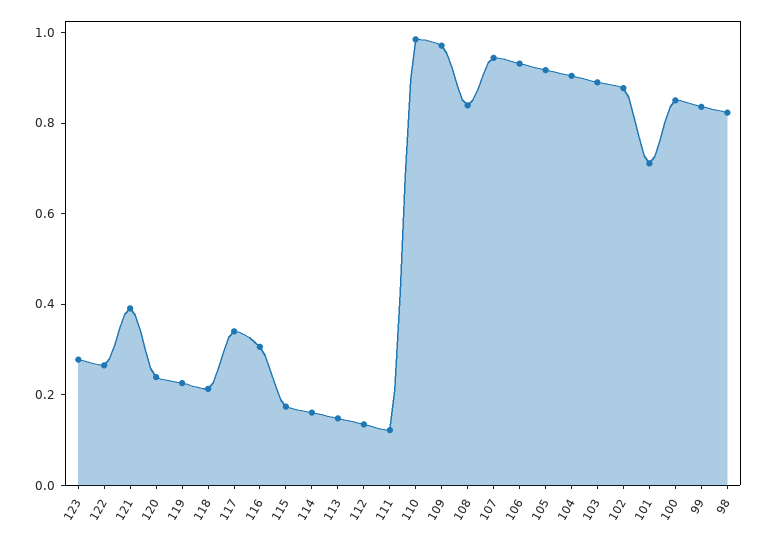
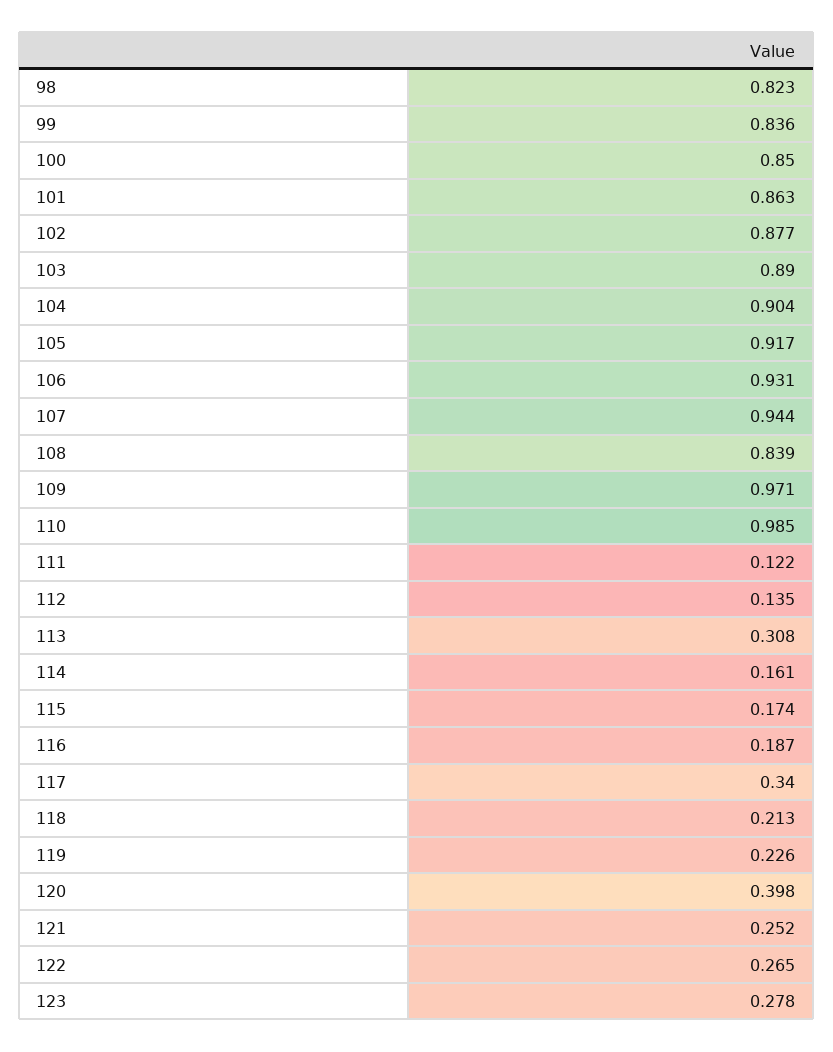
121: 0.4 -> 0.252
120: 0.25 -> 0.398
116: 0.3 -> 0.187
113: 0.15 -> 0.308
101: 0.7 -> 0.863

